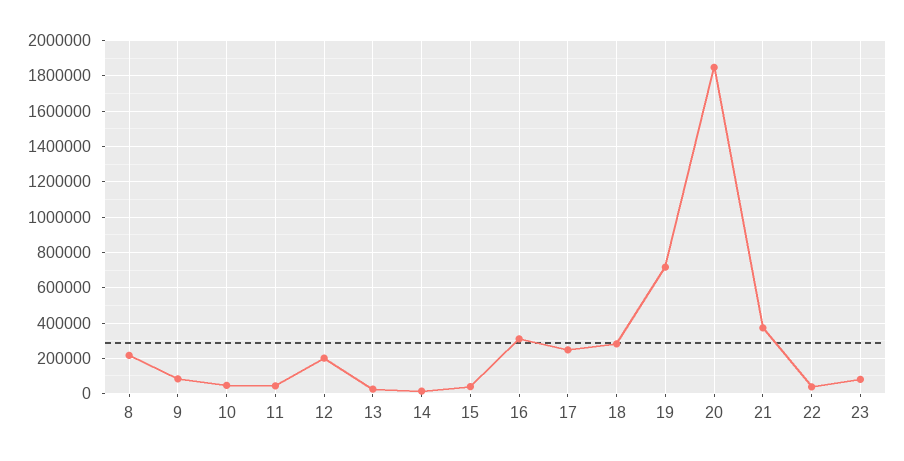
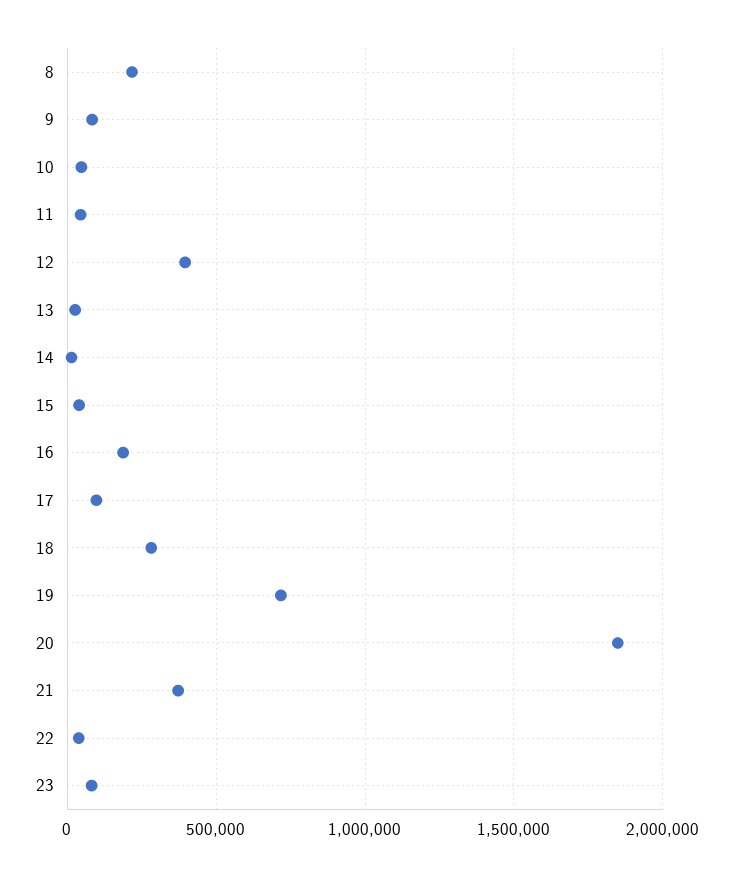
12: 200000 -> 400000
16: 300000 -> 200000
17: 250000 -> 100000

